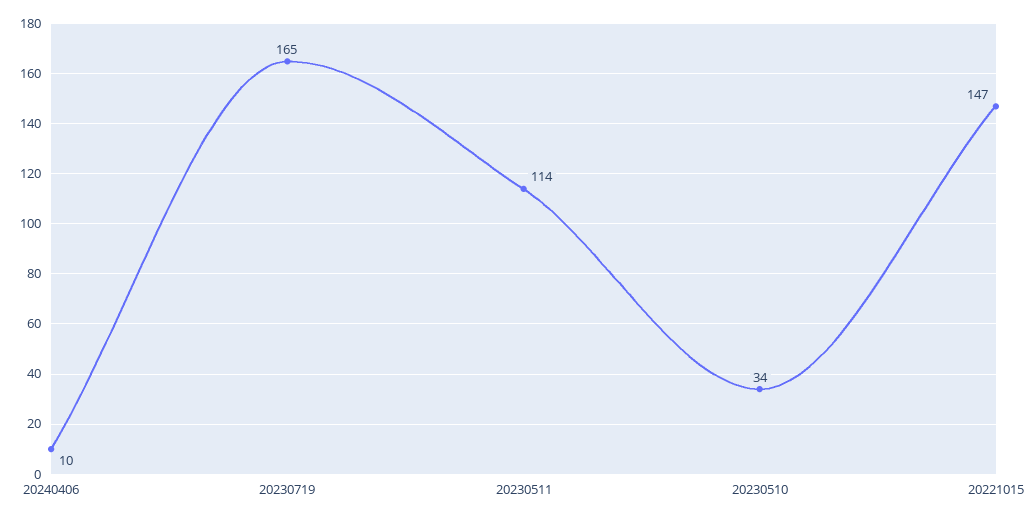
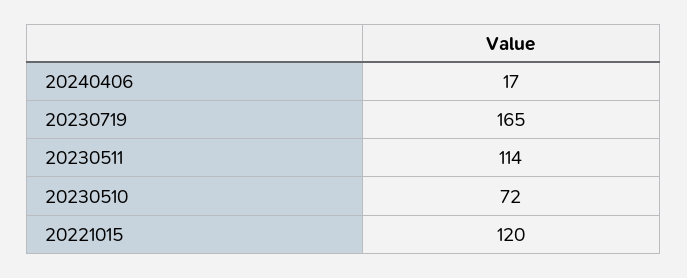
20240406: 10 -> 17
20230510: 34 -> 72
20221015: 147 -> 120

